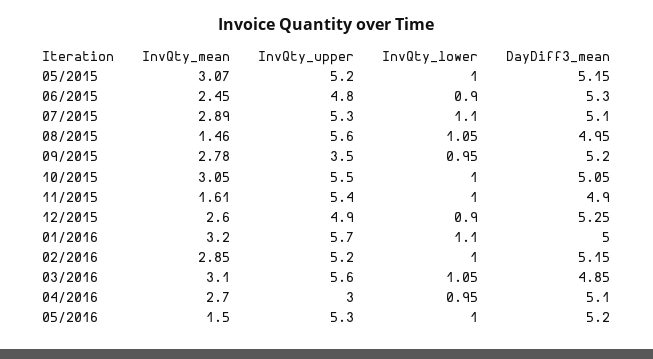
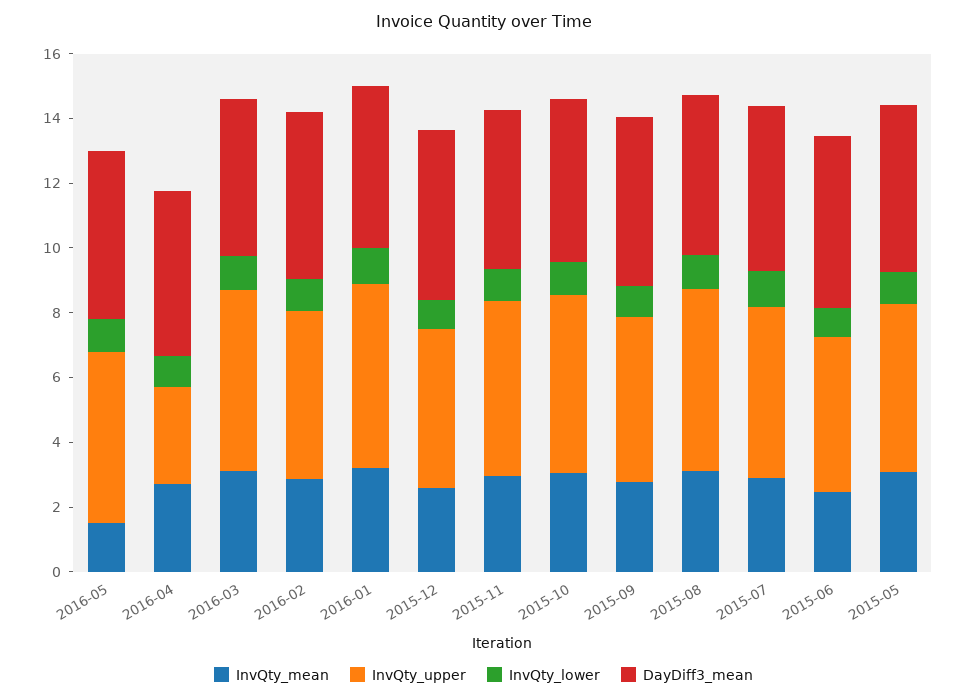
InvQty_mean, 08/2015: 1.46 -> 3
InvQty_upper, 09/2015: 3.5 -> 5
InvQty_mean, 11/2015: 1.61 -> 3

